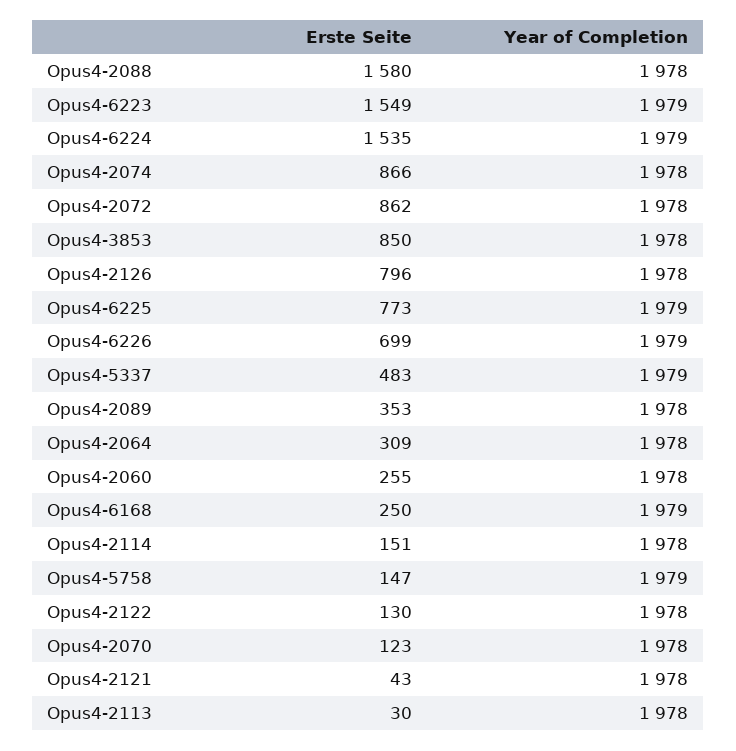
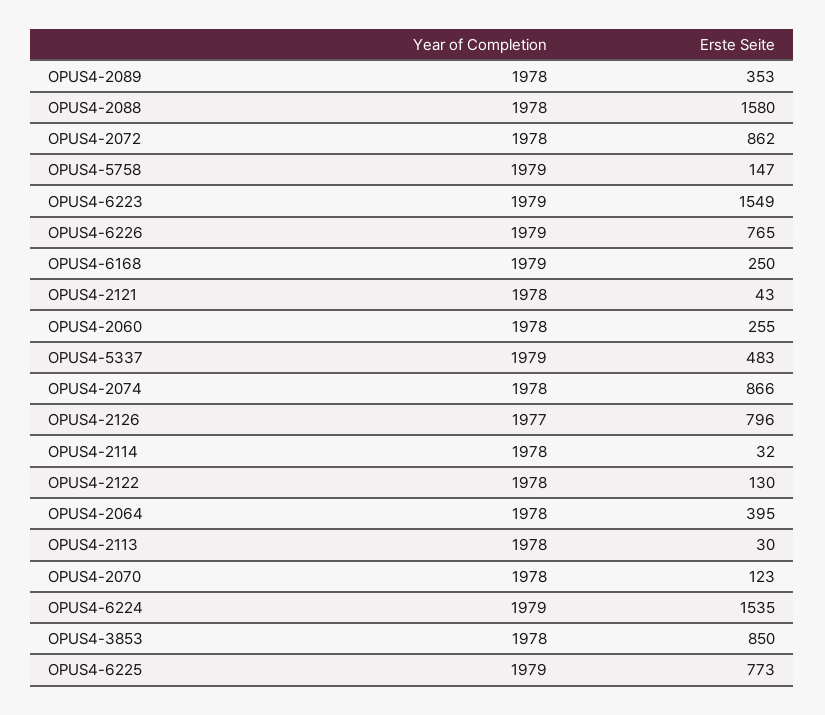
Year of Completion, Opus4-2126: 1978 -> 1977
Erste Seite, Opus4-6226: 699 -> 765
Erste Seite, Opus4-2064: 309 -> 395
Erste Seite, Opus4-2114: 151 -> 32

